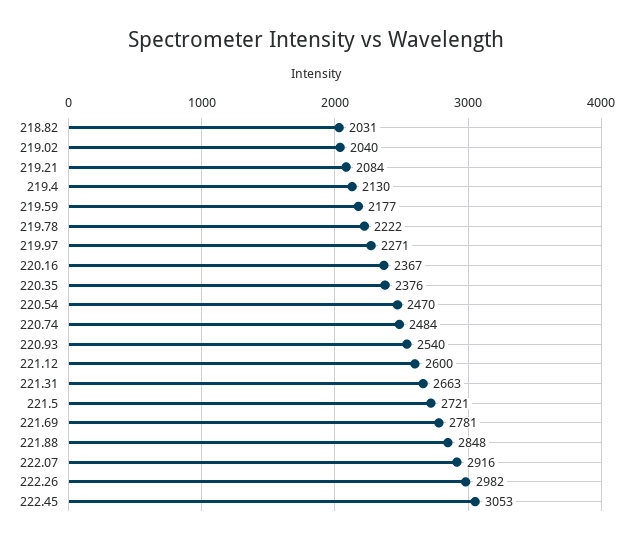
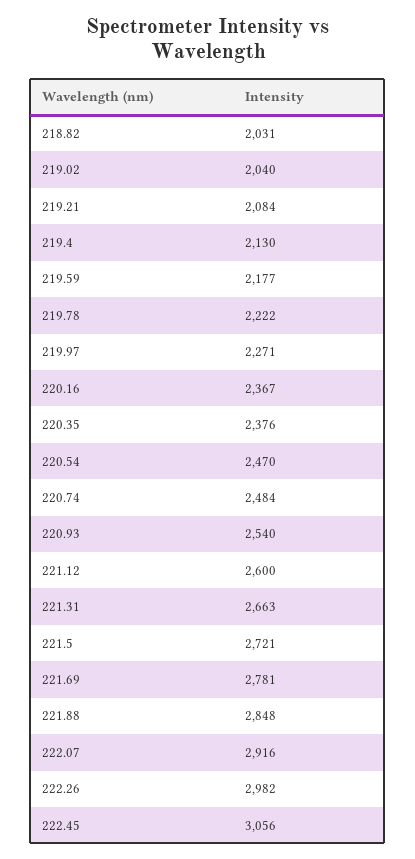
222.45: 3053 -> 3056

